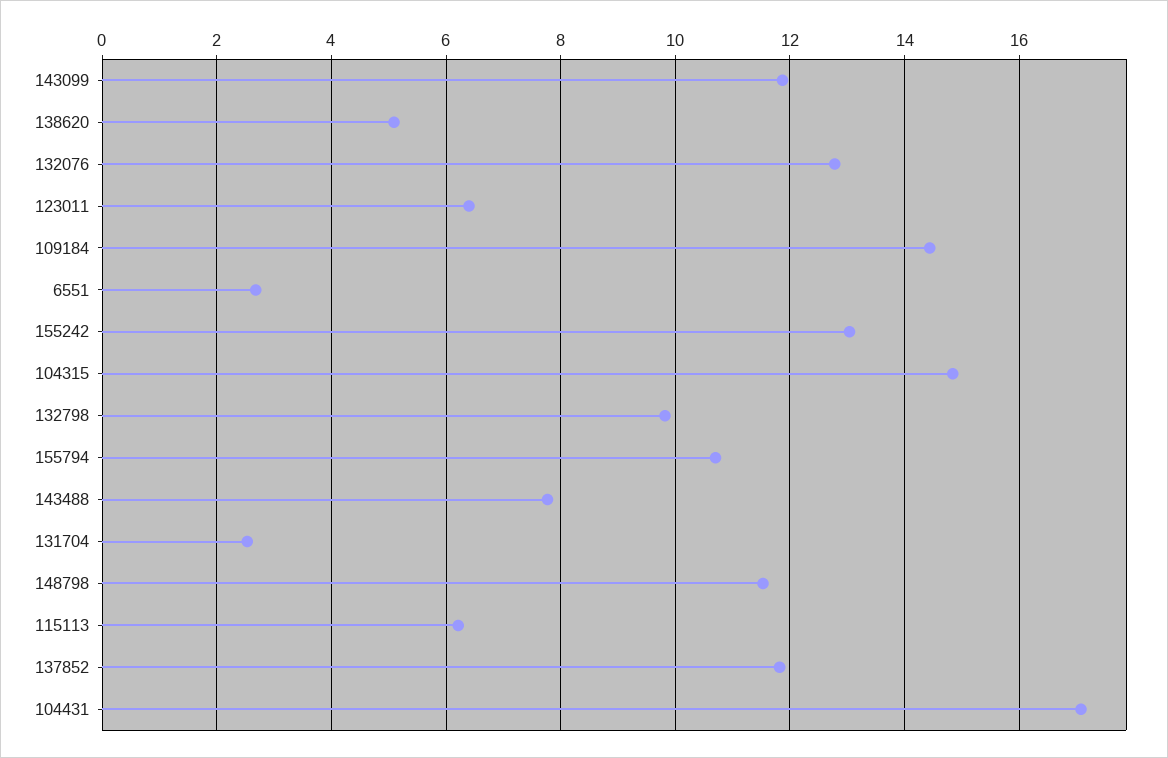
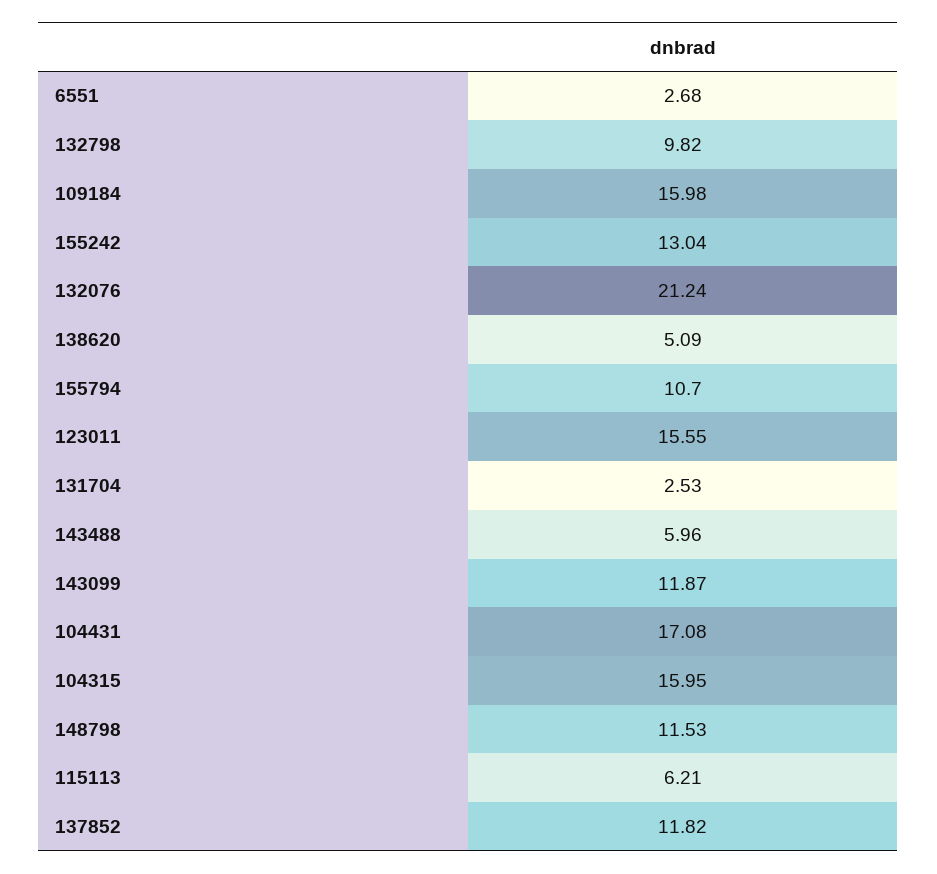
132076: 12.8 -> 21.24
123011: 6.4 -> 15.55
109184: 14.4 -> 15.98
104315: 14.8 -> 15.95
143488: 7.8 -> 5.96

